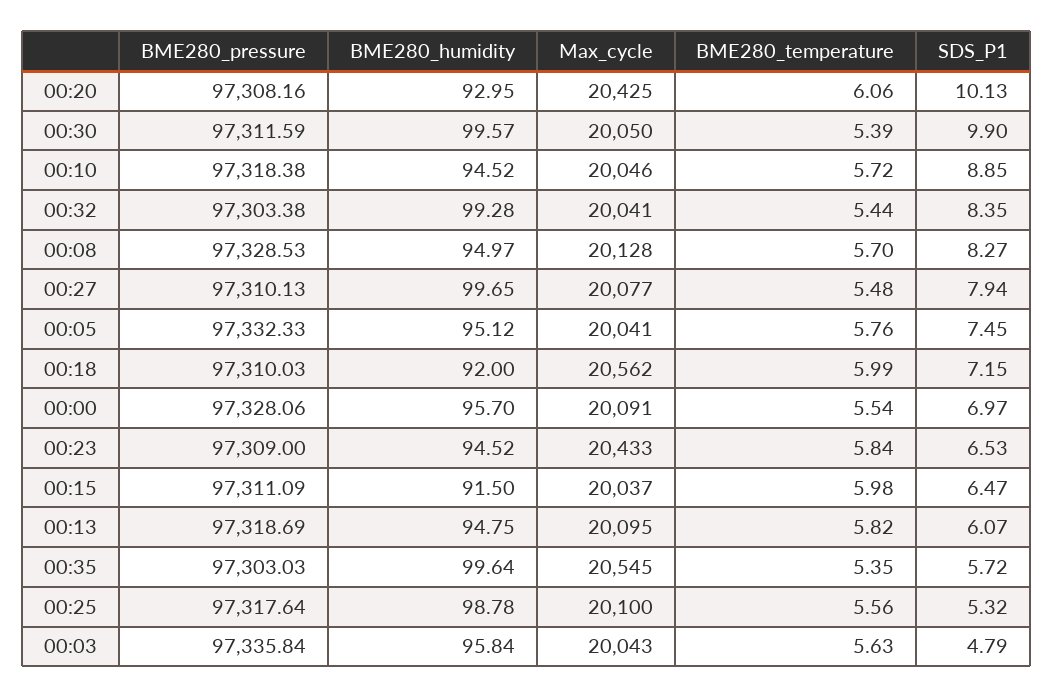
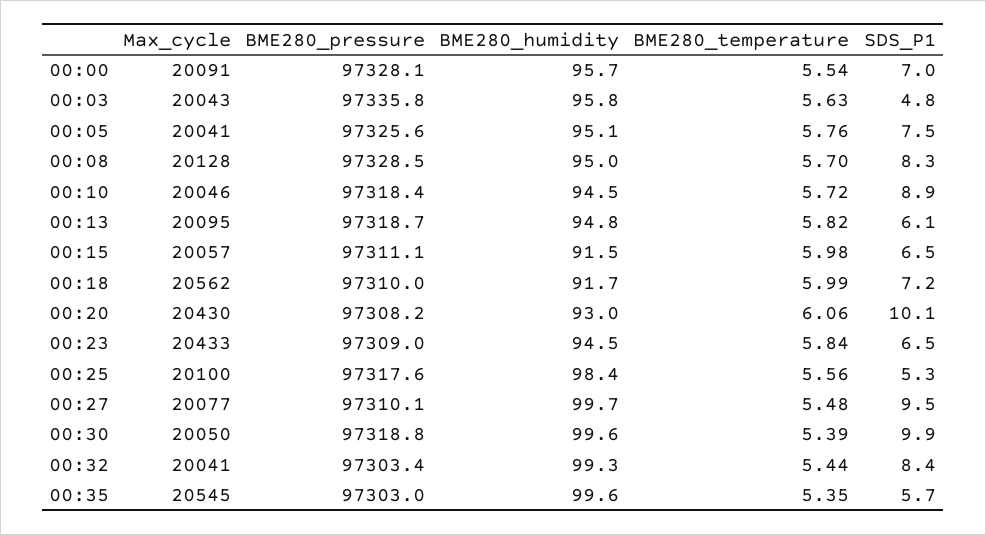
Max_cycle, 00:20: 20425 -> 20430
BME280_pressure, 00:30: 97311.59 -> 97318.8
SDS_P1, 00:27: 7.94 -> 9.5
BME280_pressure, 00:05: 97332.33 -> 97325.6
BME280_humidity, 00:18: 92 -> 91.7
Max_cycle, 00:15: 20037 -> 20057
BME280_humidity, 00:25: 98.78 -> 98.4

